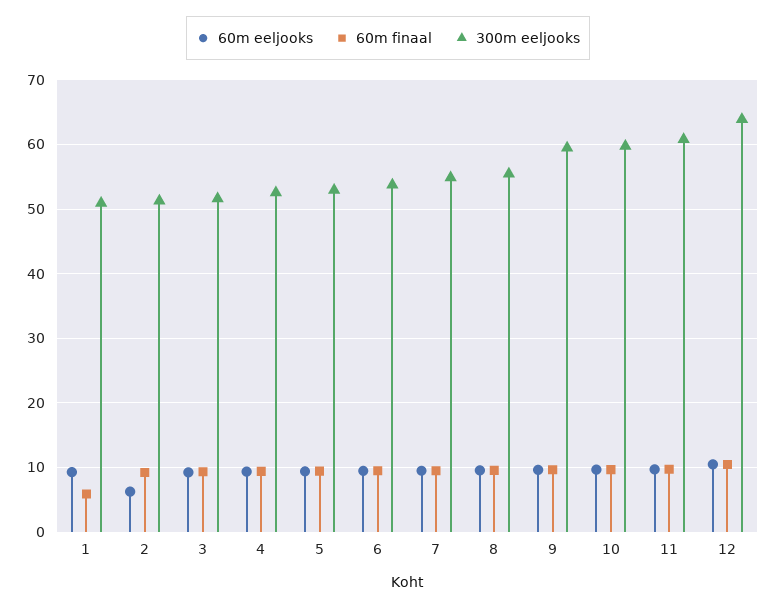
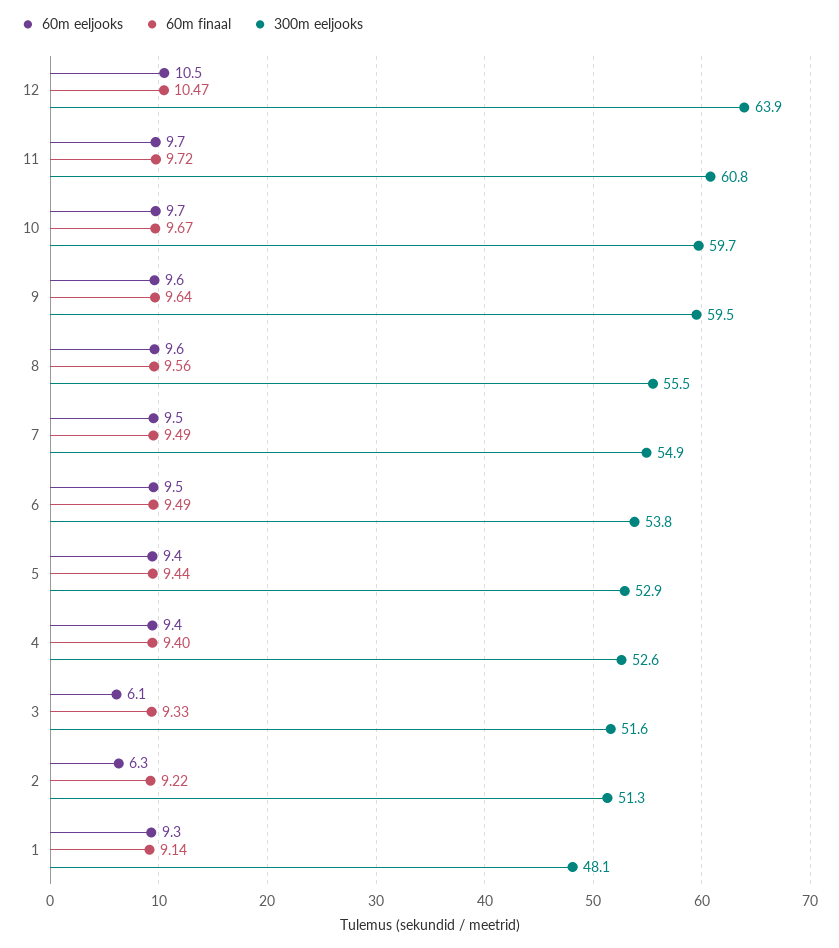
60m finaal, 1: 6 -> 9.14
300m eeljooks, 1: 51 -> 48.1
60m eeljooks, 3: 9 -> 6.1

